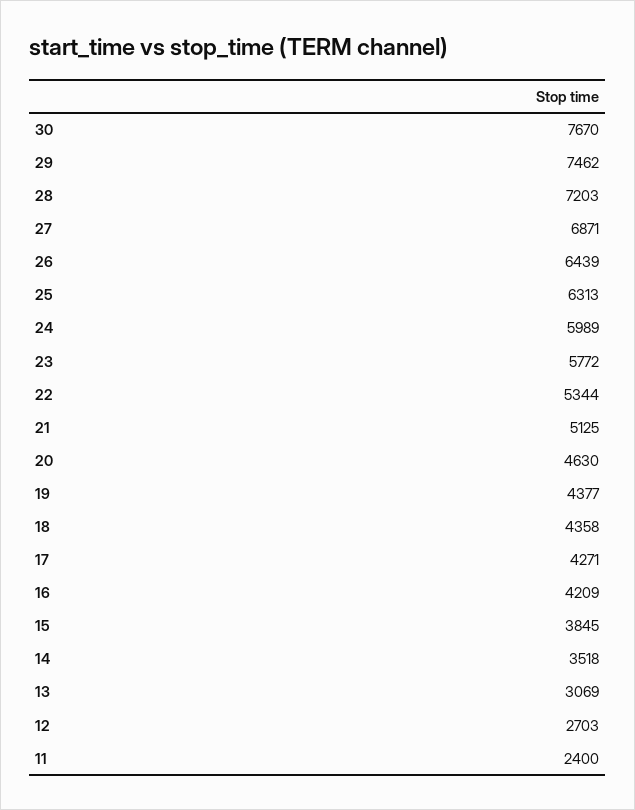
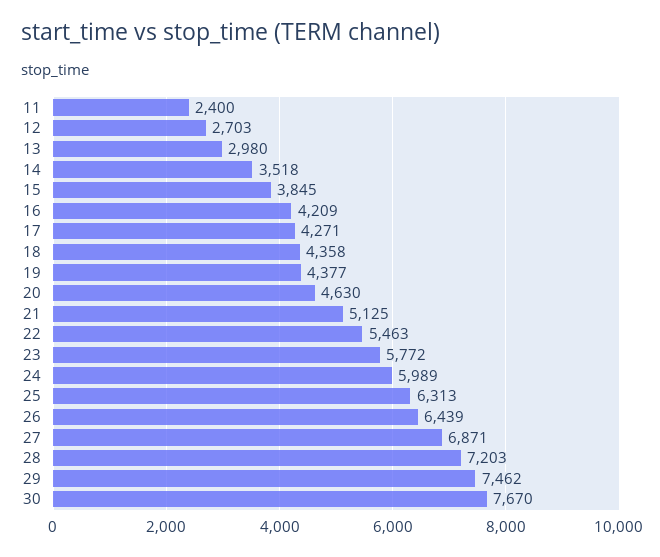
22: 5344 -> 5463
13: 3069 -> 2980

